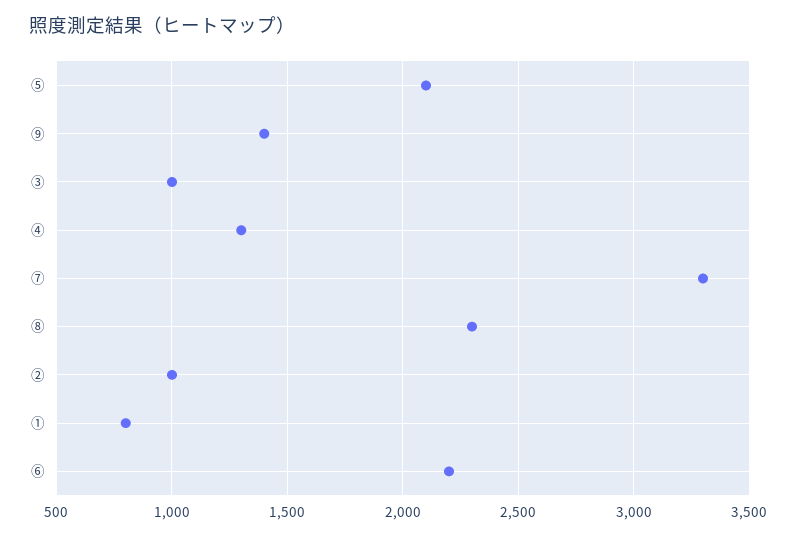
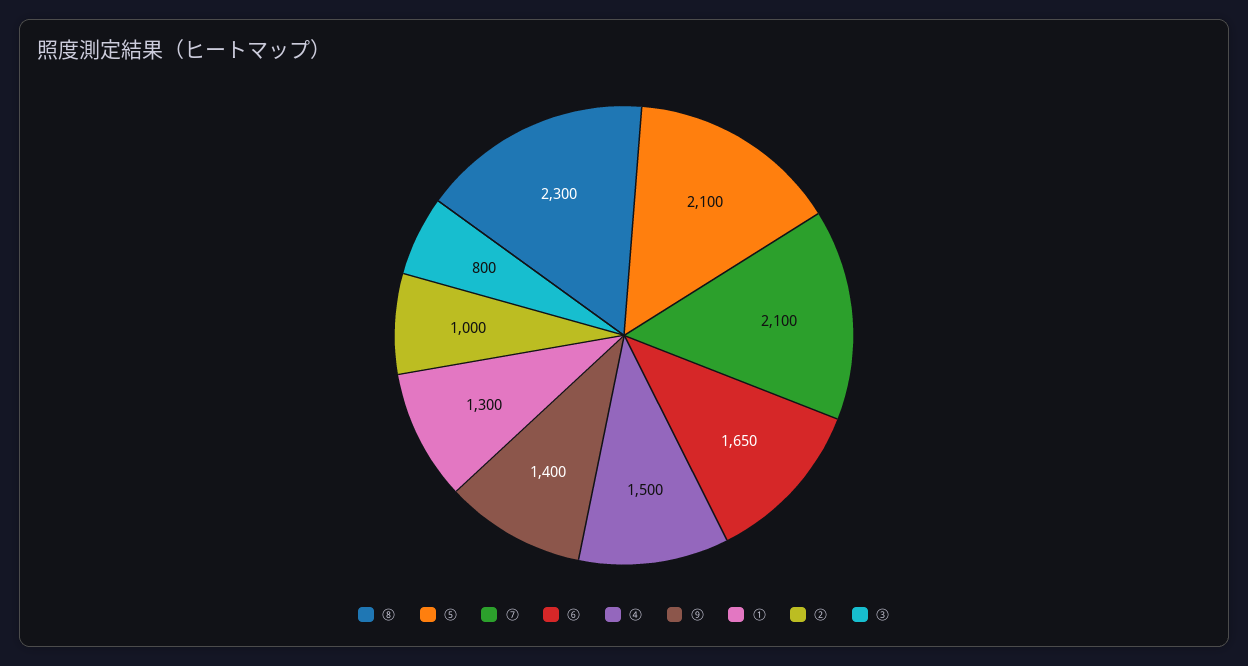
③: 1000 -> 800
④: 1300 -> 1500
⑦: 3300 -> 2100
①: 800 -> 1300
⑥: 2200 -> 1650

